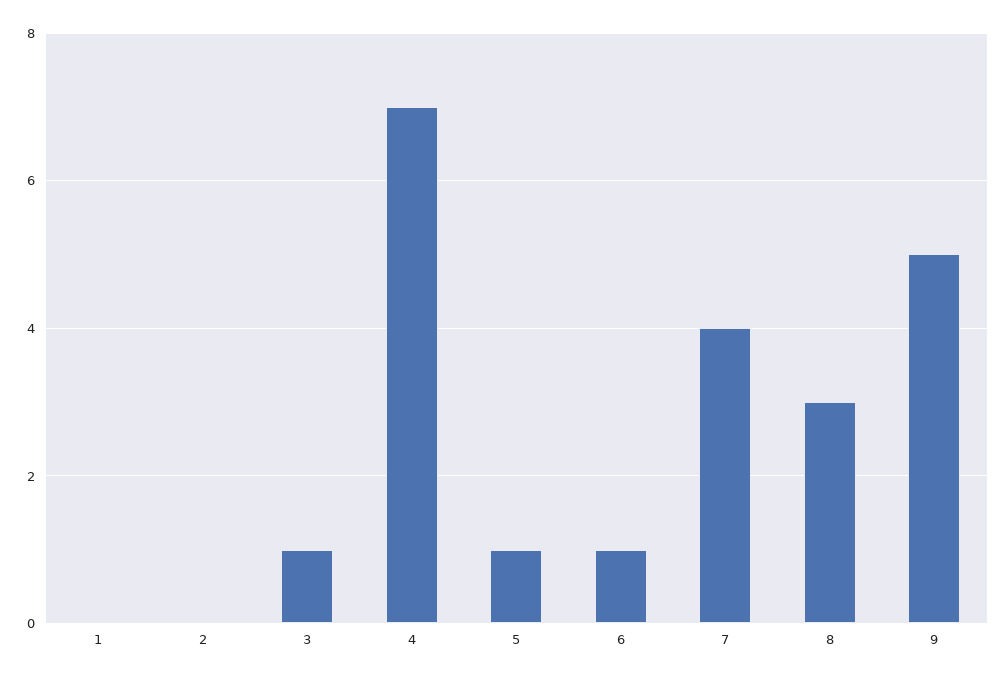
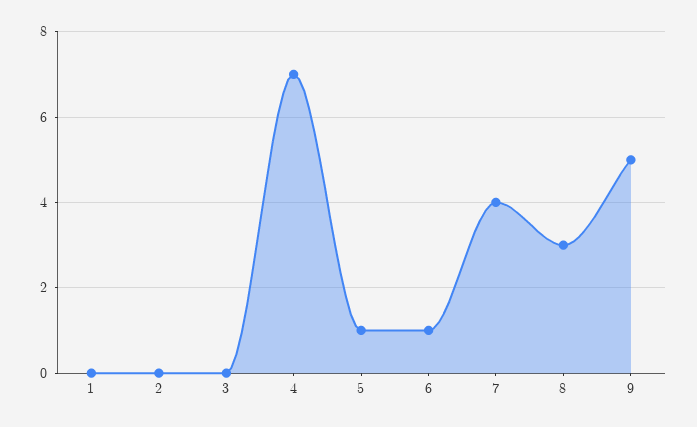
3: 1 -> 0

